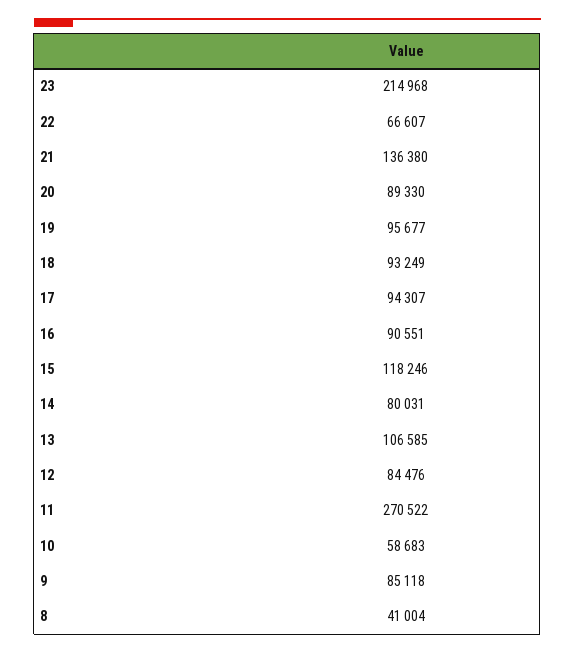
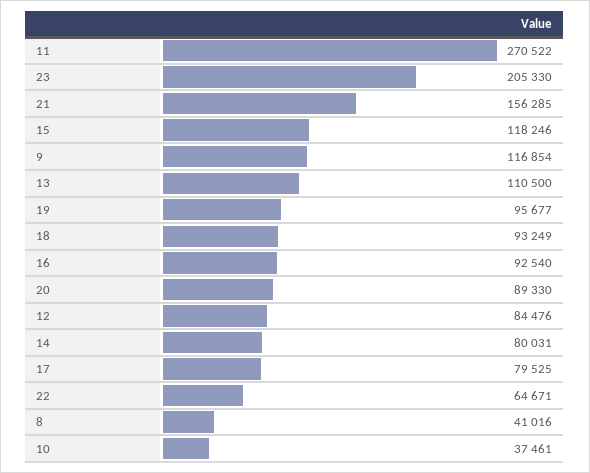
23: 214968 -> 205330
22: 66607 -> 64671
21: 136380 -> 156285
17: 94307 -> 79525
16: 90551 -> 92540
13: 106585 -> 110500
10: 58683 -> 37461
9: 85118 -> 116854
8: 41004 -> 41016

